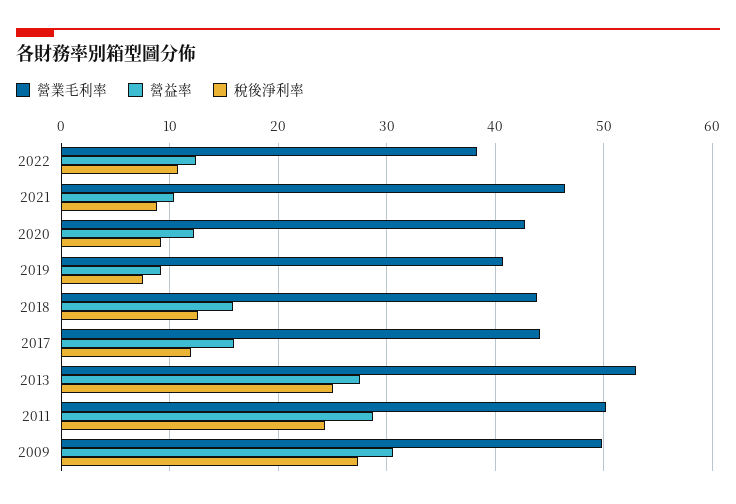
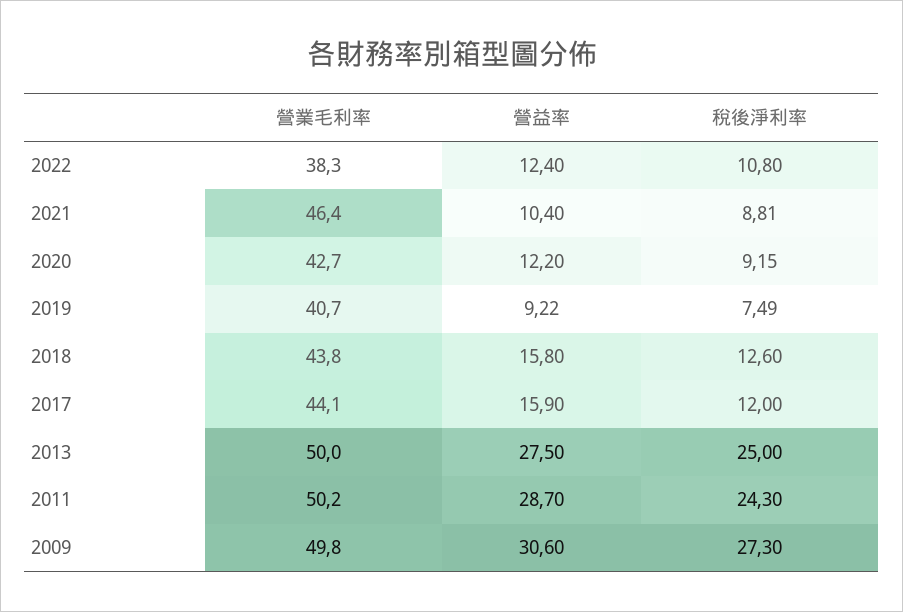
營業毛利率, 2013: 53 -> 50

